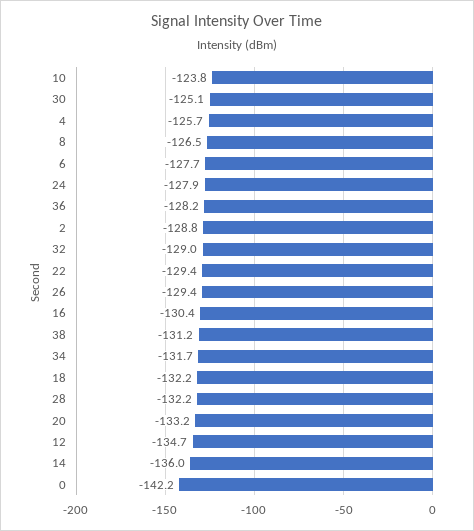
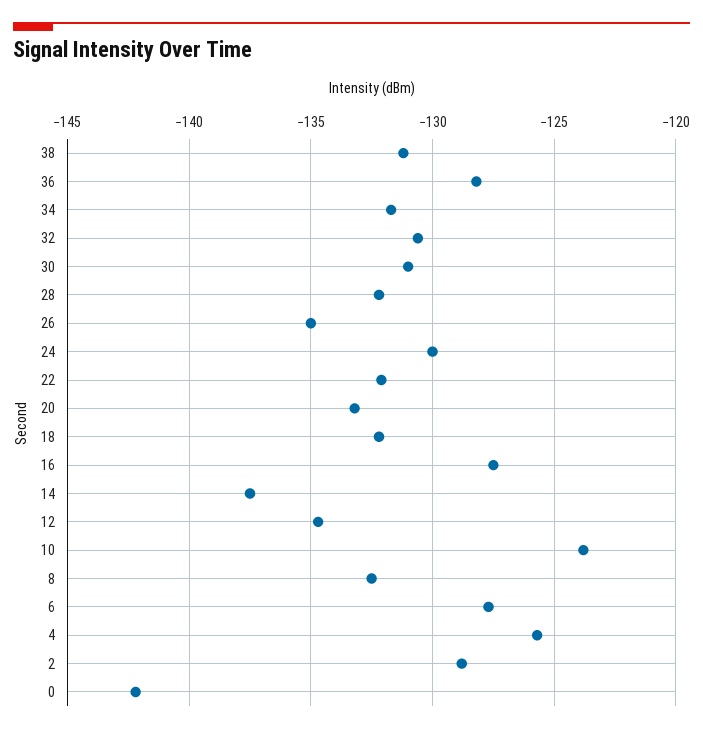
30: -125.1 -> -131
8: -126.5 -> -132.5
24: -127.9 -> -130
32: -129 -> -130.5
22: -129.4 -> -132
26: -129.4 -> -135
16: -130.4 -> -127.5
14: -136 -> -137.5

